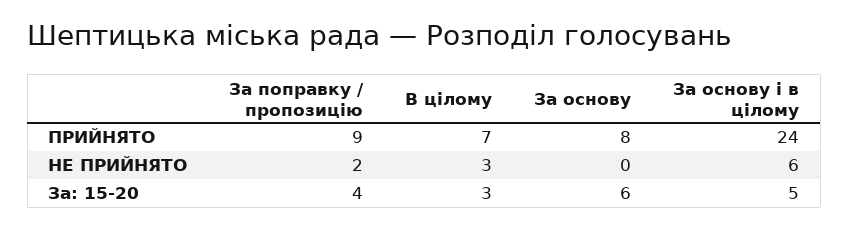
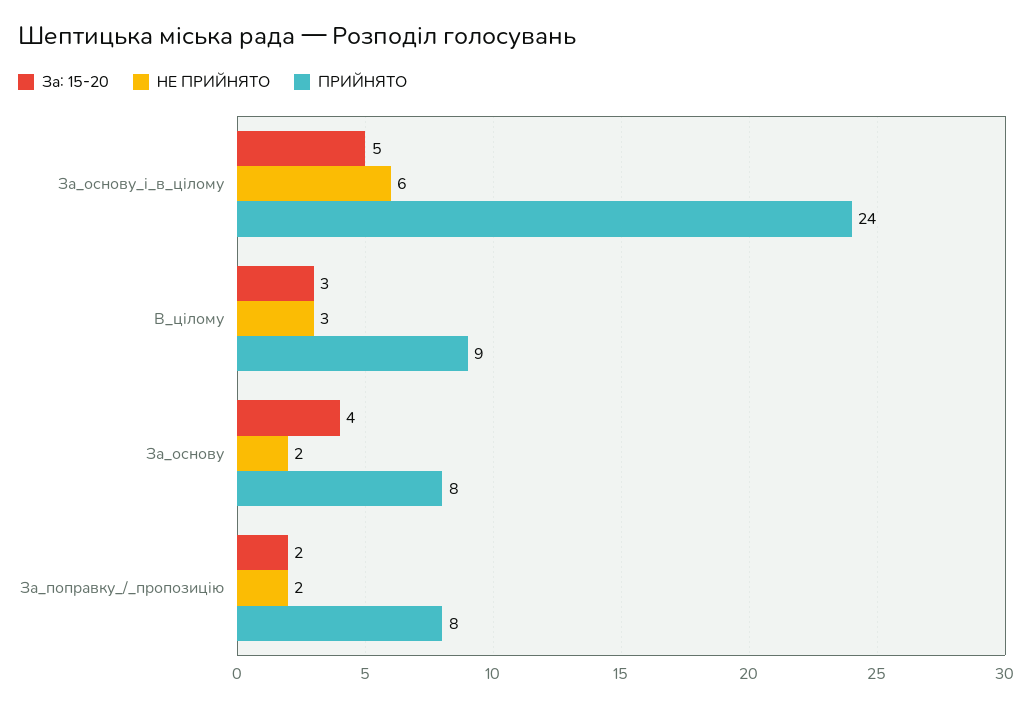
ПРИЙНЯТО, За поправку / пропозицію: 9 -> 8
ПРИЙНЯТО, В цілому: 7 -> 9
НЕ ПРИЙНЯТО, За основу: 0 -> 2
За: 15-20, За поправку / пропозицію: 4 -> 2
За: 15-20, За основу: 6 -> 4

